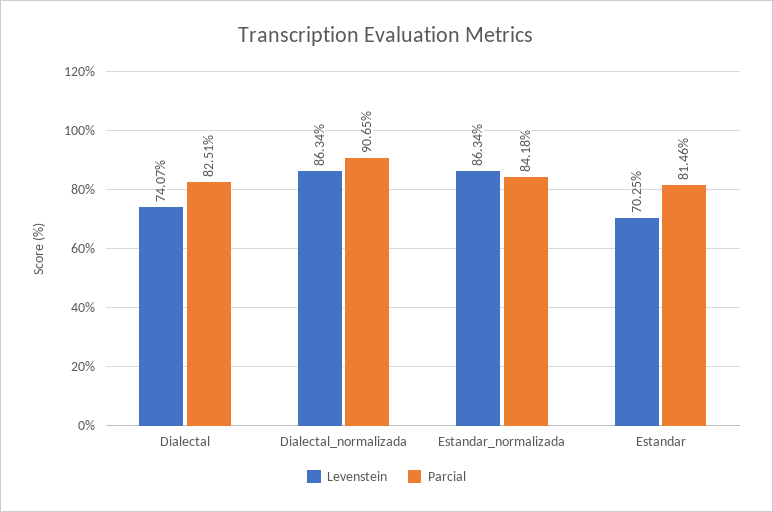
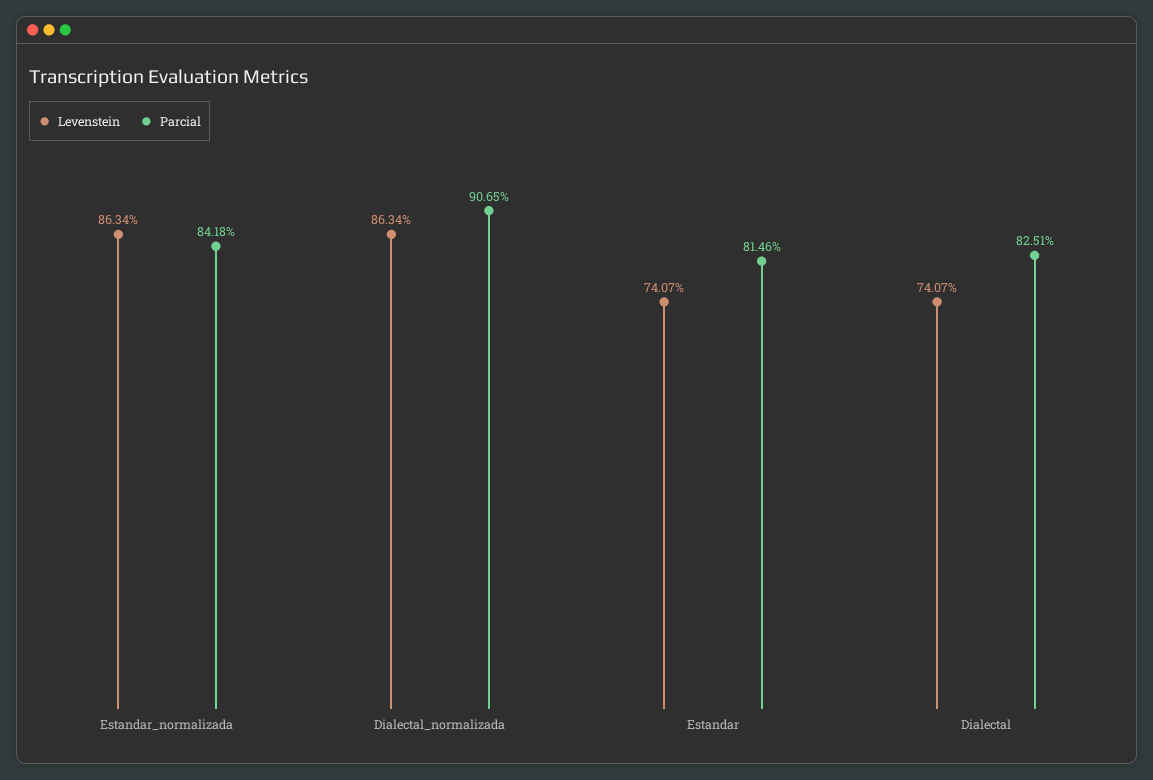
Levenstein, Estandar: 70.25 -> 74.07

